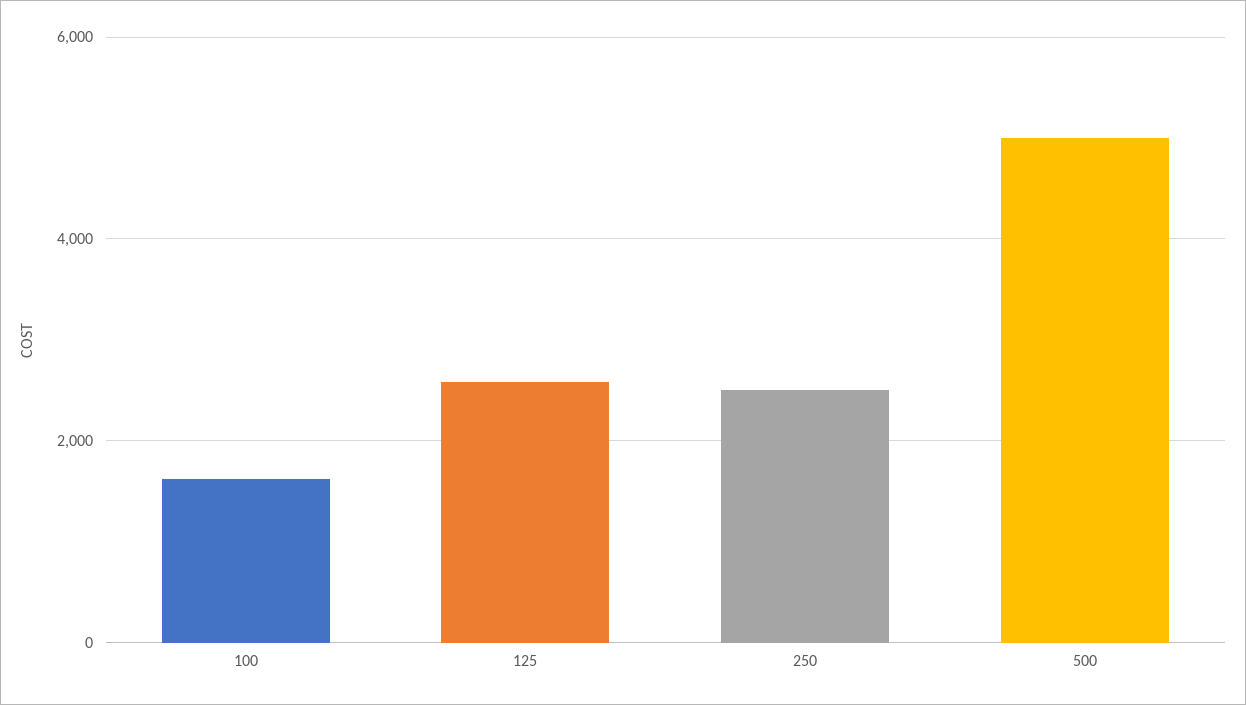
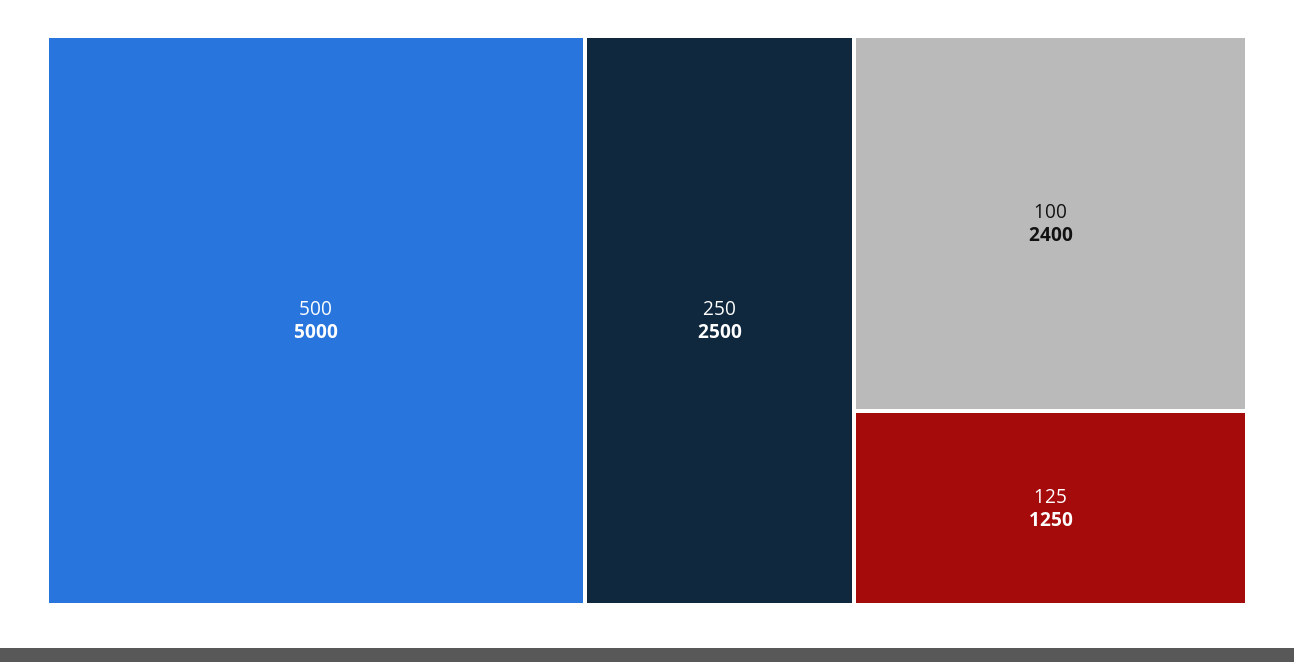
100: 1600 -> 2400
125: 2600 -> 1250

